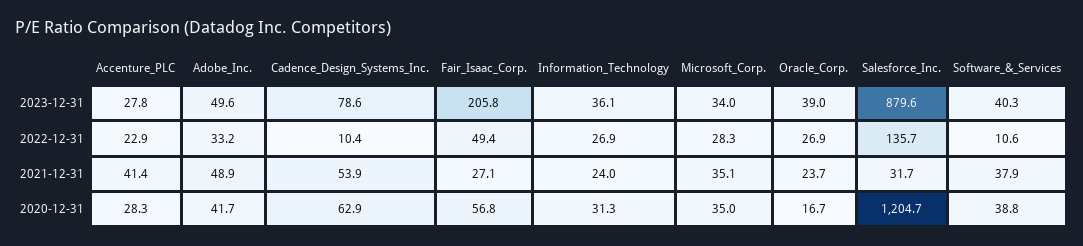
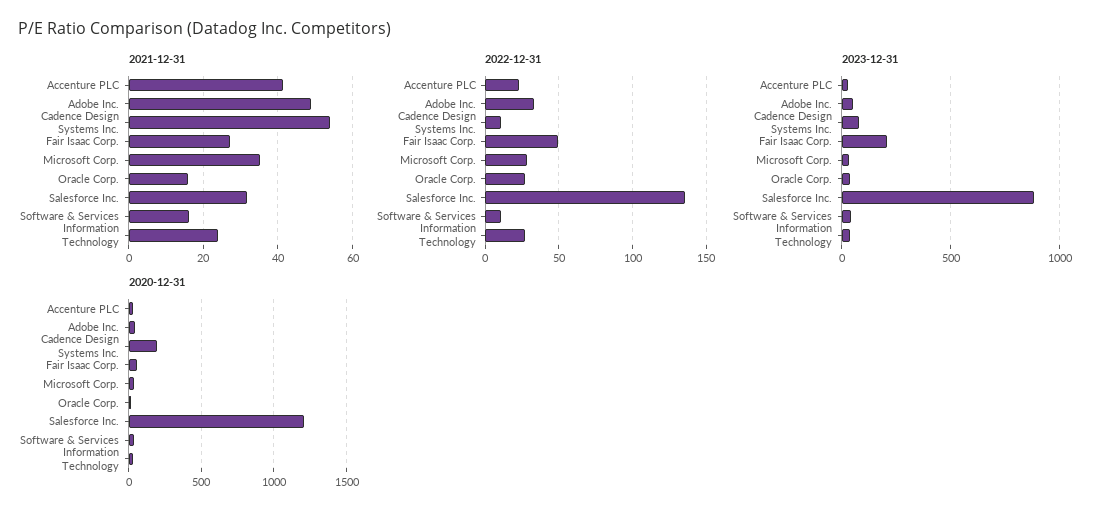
2021-12-31, Oracle_Corp.: 23.7 -> 16
2021-12-31, Software_&_Services: 37.9 -> 16
2020-12-31, Cadence_Design_Systems_Inc.: 62.9 -> 200

